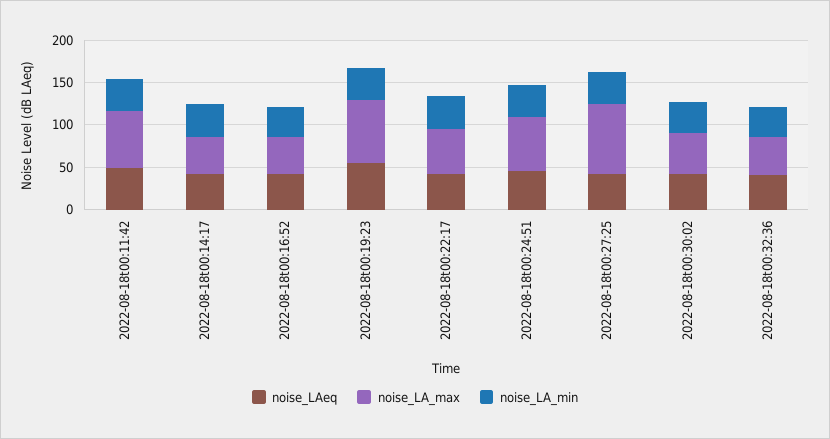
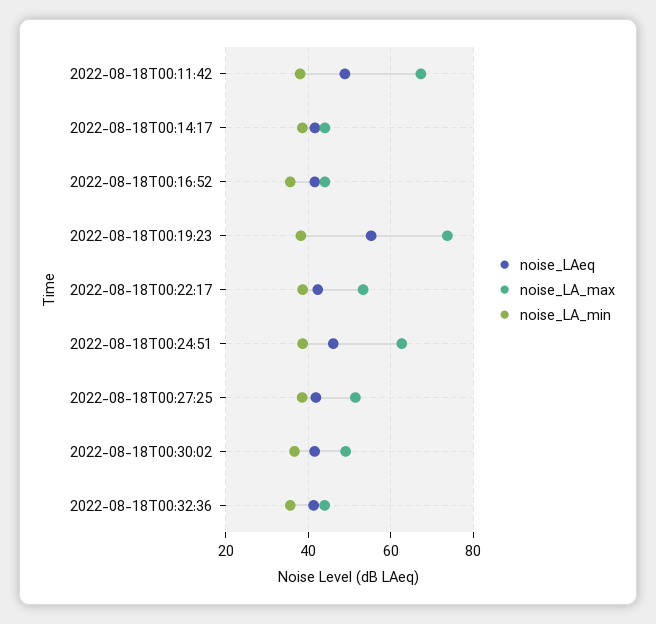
noise_LA_max, 2022-08-18t00:27:25: 80 -> 52

